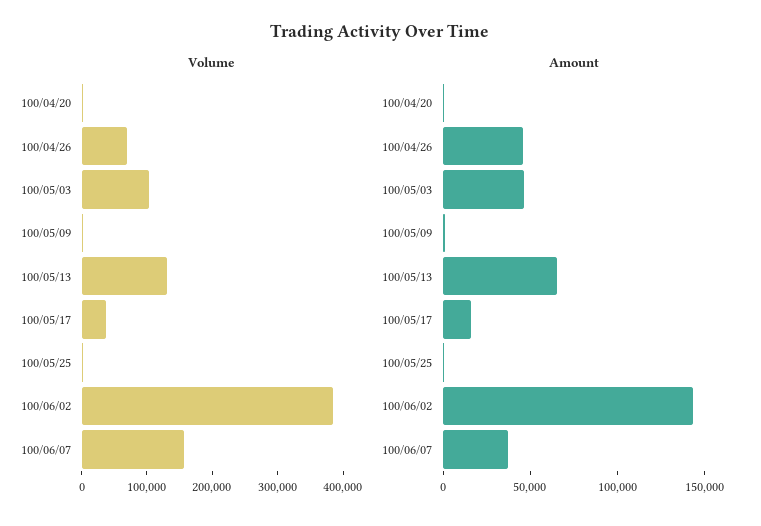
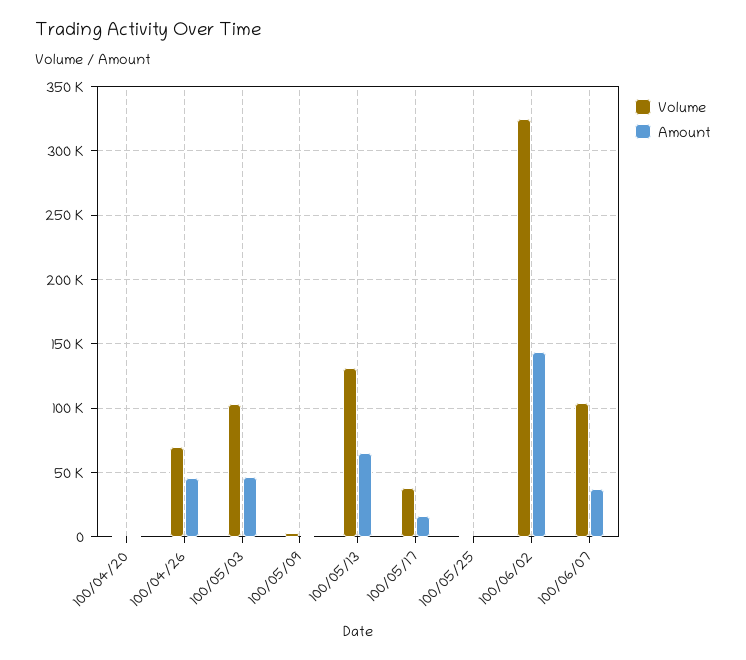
Volume, 100/06/02: 380000 -> 325000
Volume, 100/06/07: 160000 -> 105000

